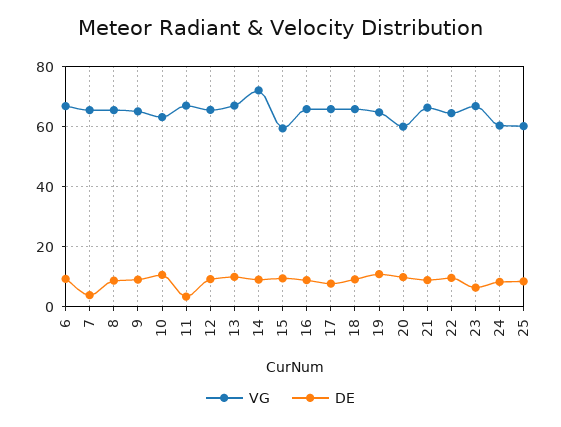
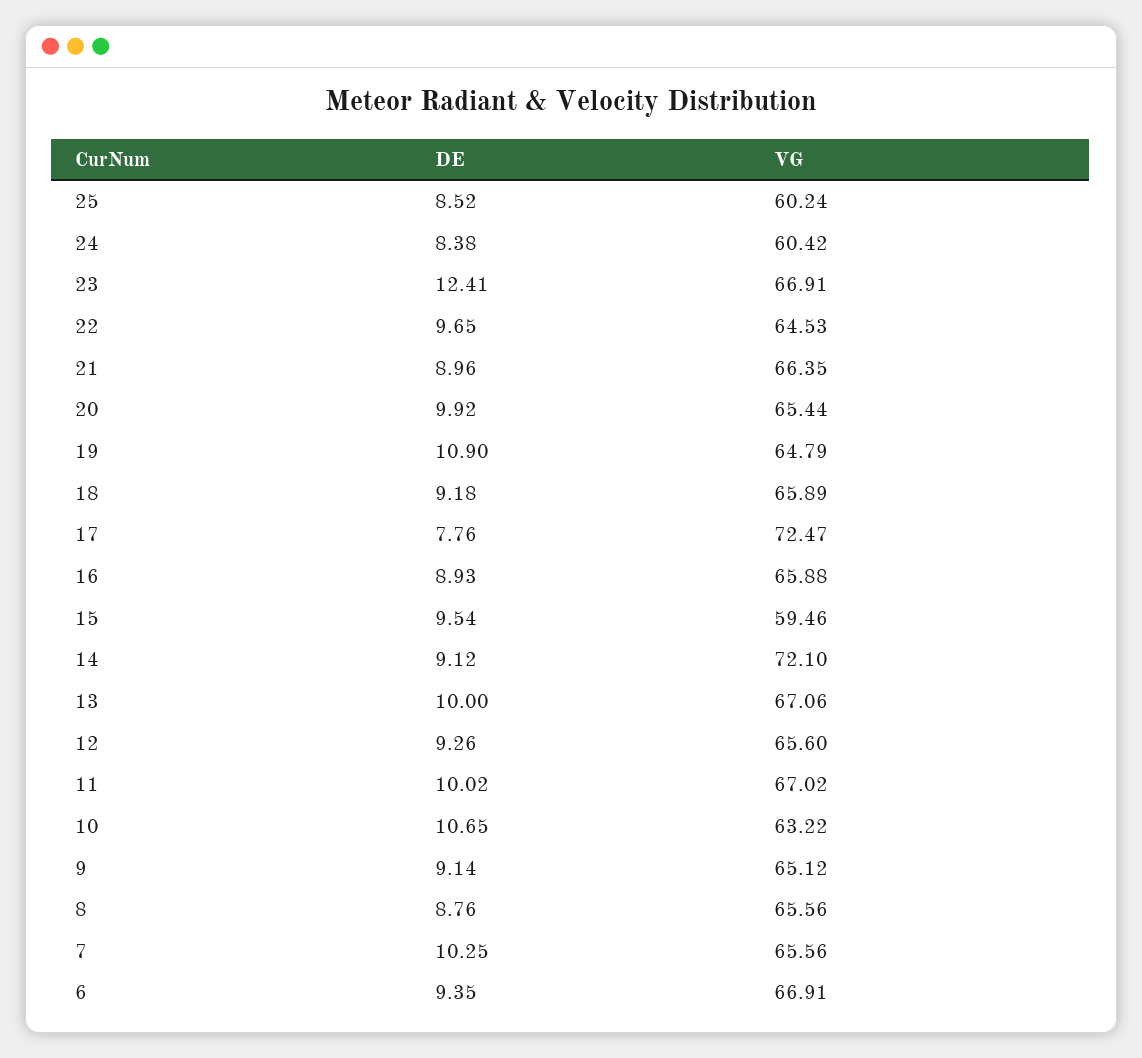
DE, 7: 4 -> 10.25
DE, 11: 4 -> 10.02
VG, 17: 66 -> 72.47
VG, 20: 60 -> 65.44
DE, 23: 6 -> 12.41

